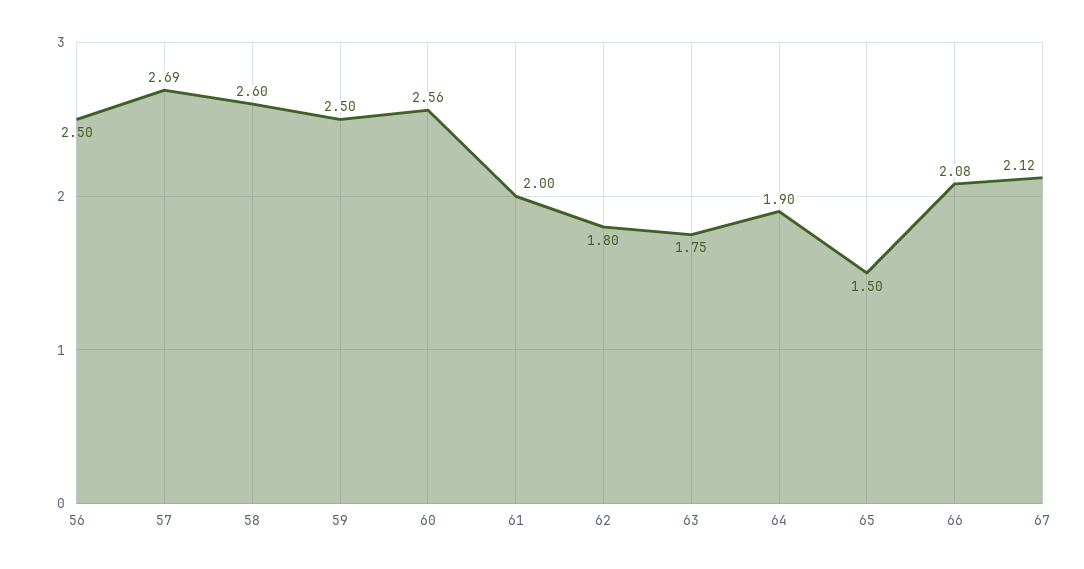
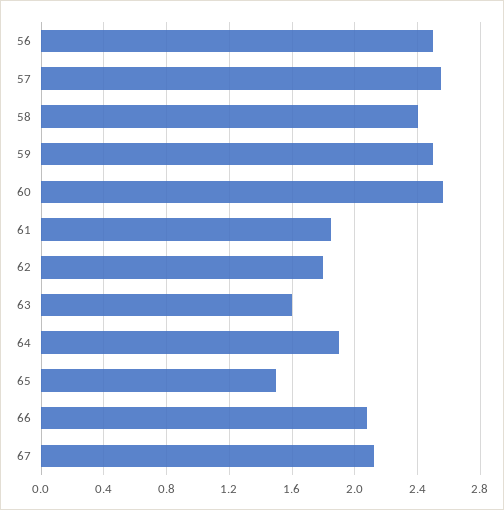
57: 2.69 -> 2.55
58: 2.6 -> 2.4
61: 2 -> 1.85
63: 1.75 -> 1.6

